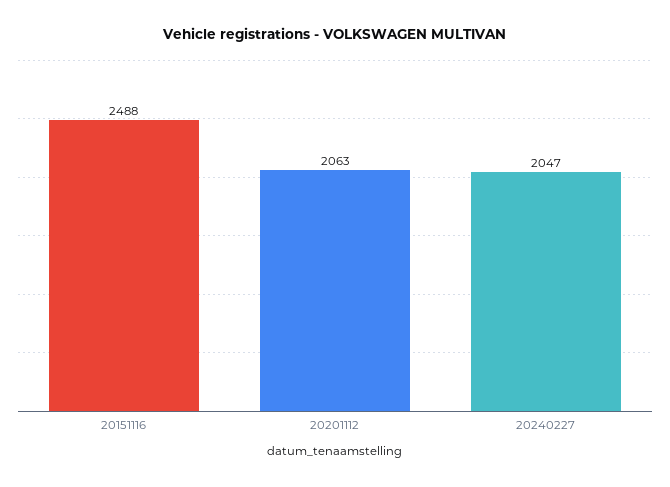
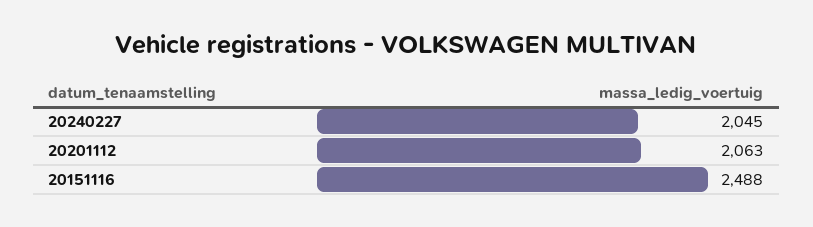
20240227: 2047 -> 2045

